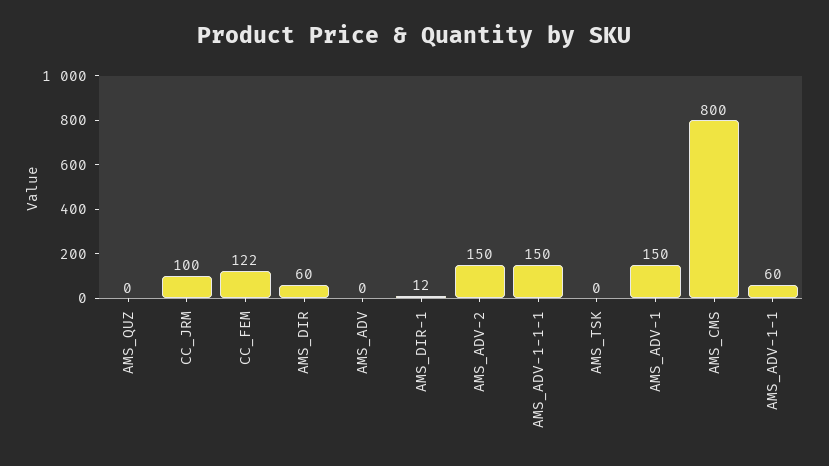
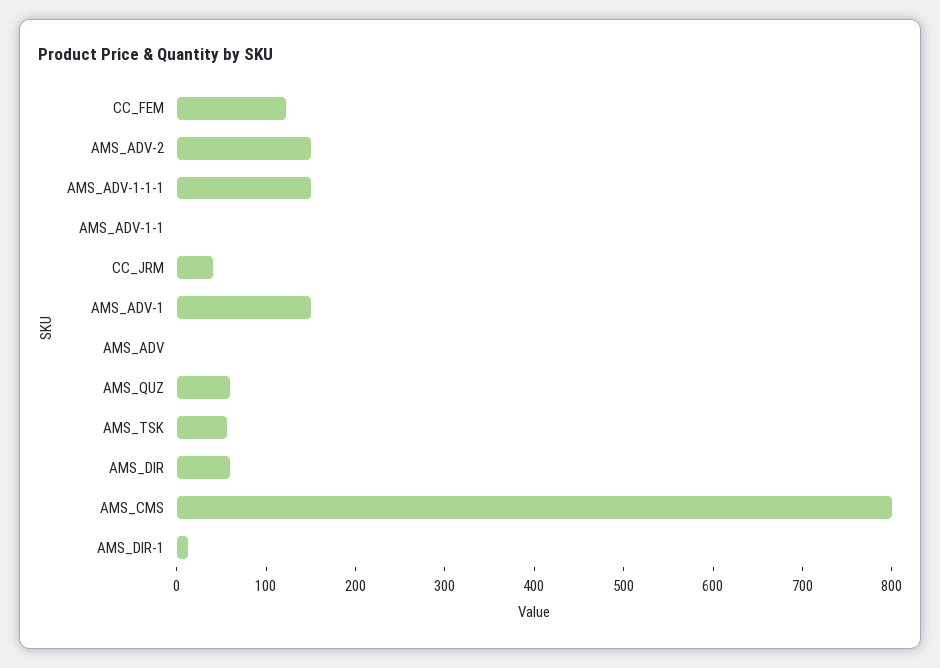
AMS_QUZ: 0 -> 60
CC_JRM: 100 -> 40
AMS_TSK: 0 -> 60
AMS_ADV-1-1: 60 -> 0

